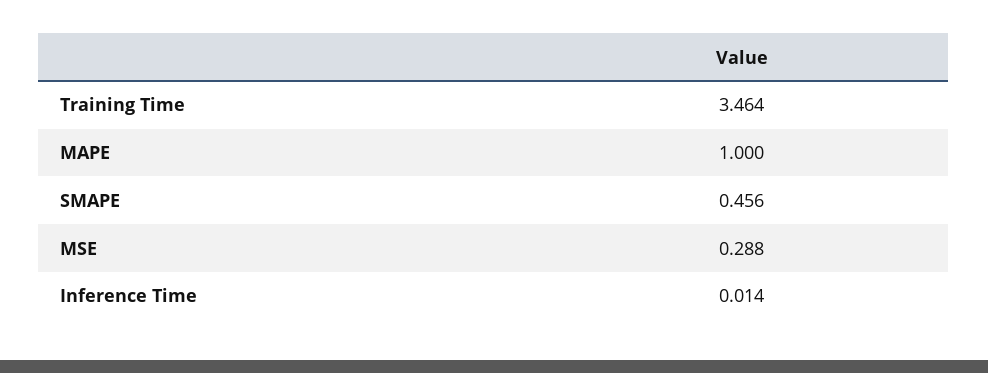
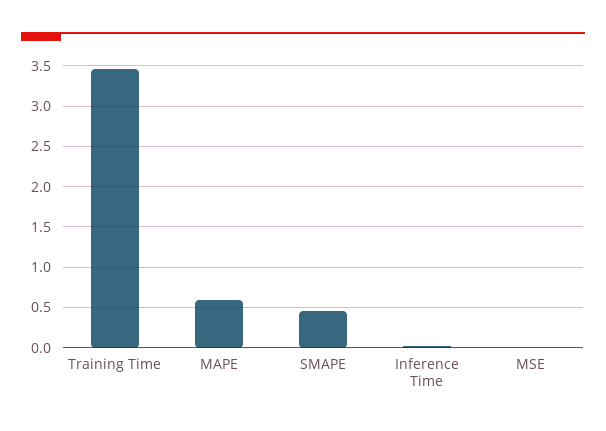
MAPE: 1 -> 0.6
MSE: 0.288 -> 0

